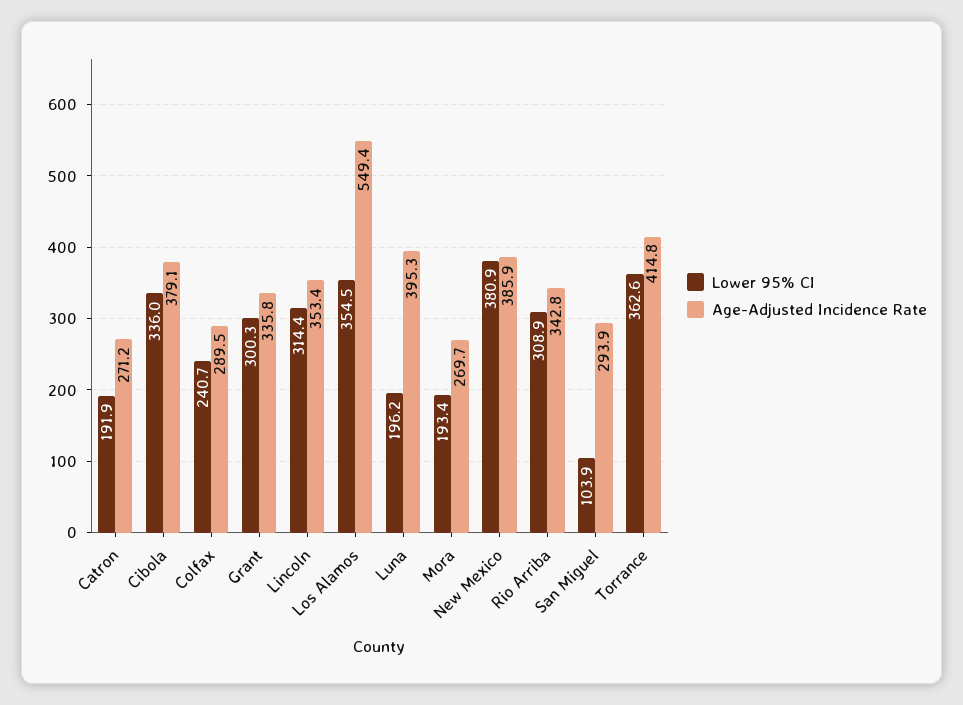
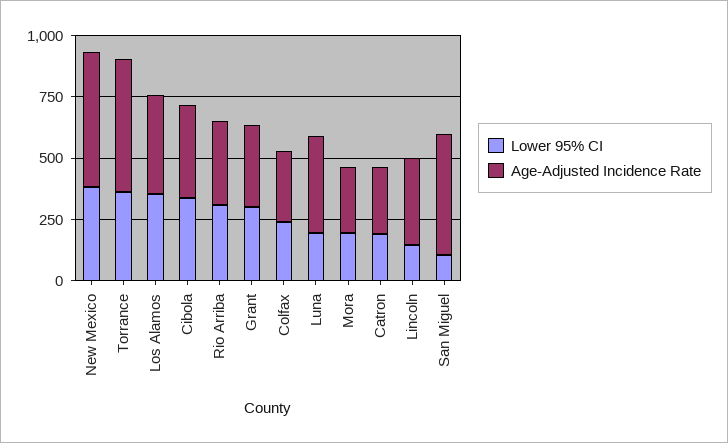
Lower 95% CI, Lincoln: 314.4 -> 150
Age-Adjusted Incidence Rate, Los Alamos: 549.4 -> 400
Age-Adjusted Incidence Rate, New Mexico: 385.9 -> 550
Age-Adjusted Incidence Rate, San Miguel: 293.9 -> 500
Age-Adjusted Incidence Rate, Torrance: 414.8 -> 550

